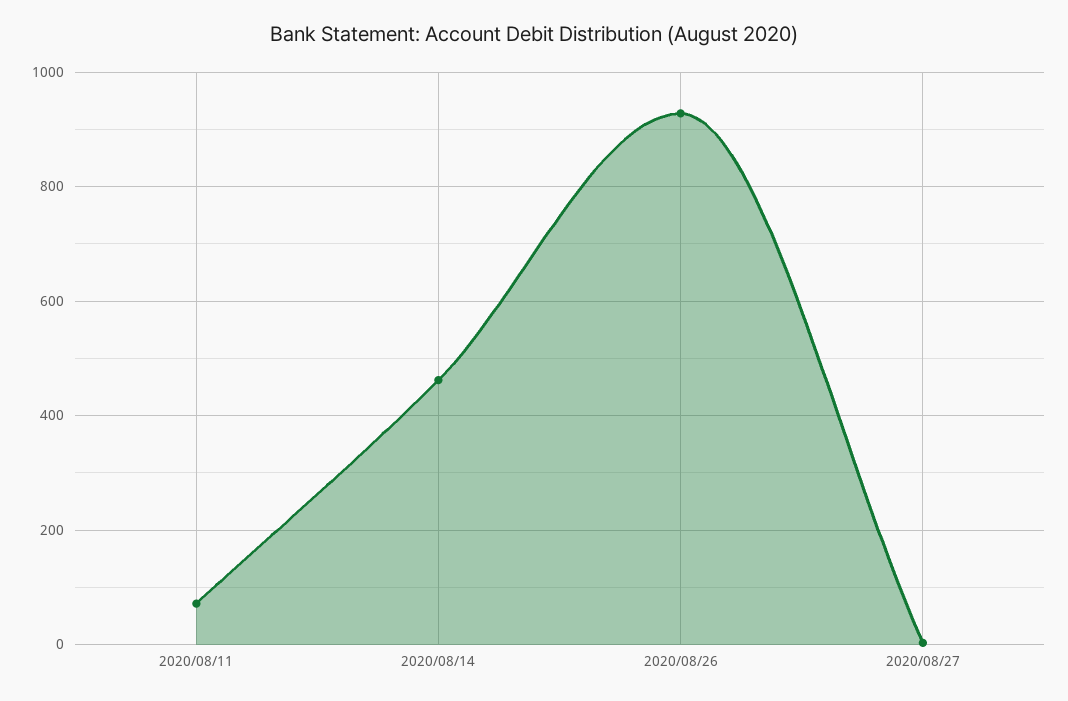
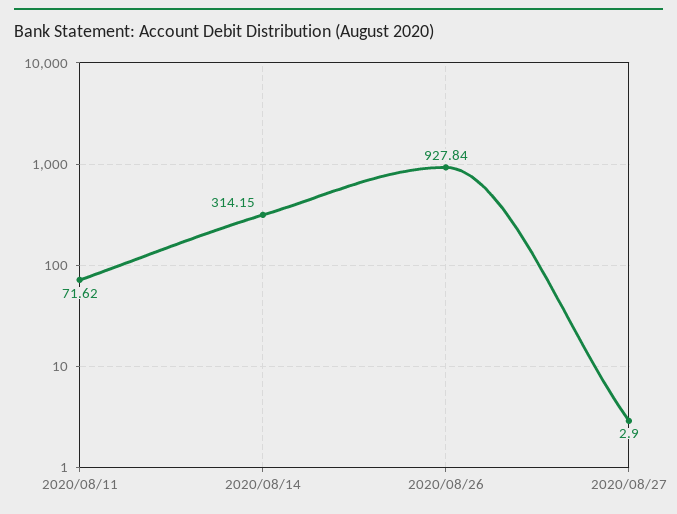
2020/08/14: 460 -> 314.15

